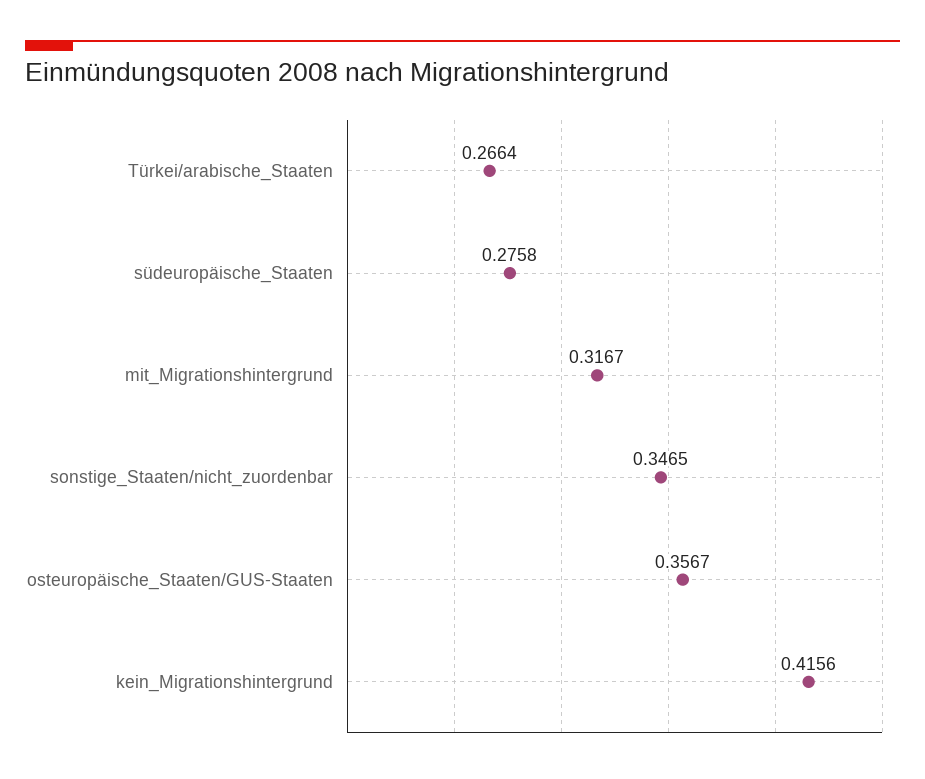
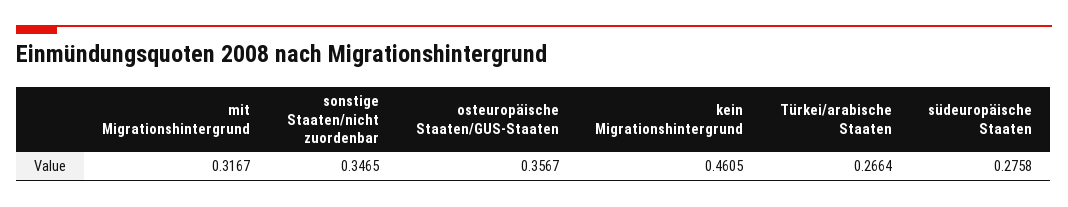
kein_Migrationshintergrund: 0.4156 -> 0.4605

